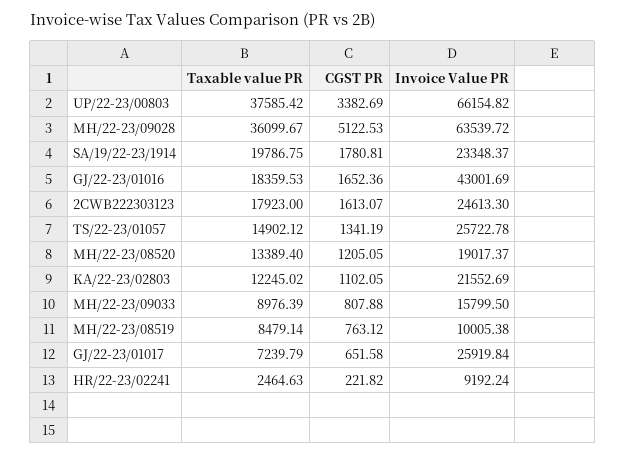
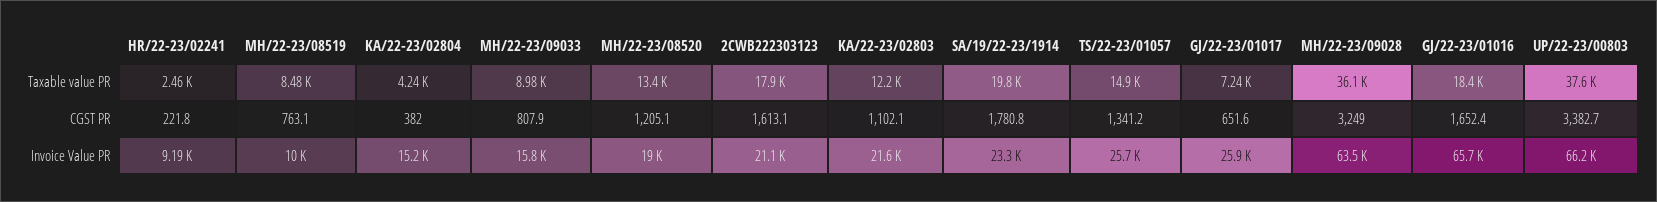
CGST PR, MH/22-23/09028: 5122.53 -> 3249
Invoice Value PR, GJ/22-23/01016: 43001.69 -> 65700
Invoice Value PR, 2CWB222303123: 24613.3 -> 21100
Taxable value PR, KA/22-23/02804: none -> 4240
CGST PR, KA/22-23/02804: none -> 382
Invoice Value PR, KA/22-23/02804: none -> 15200

